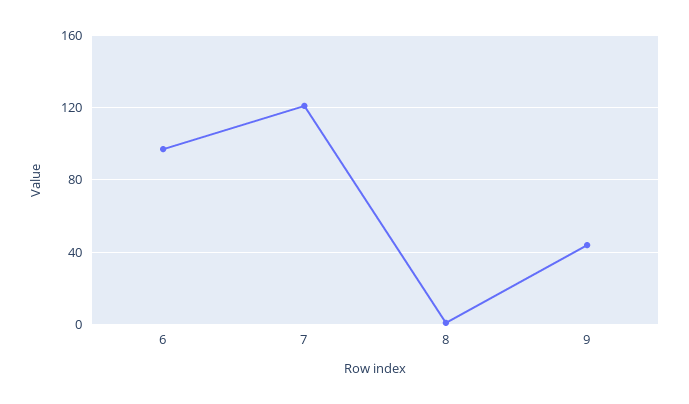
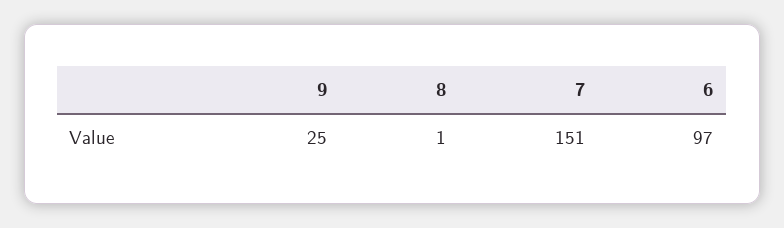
7: 120 -> 151
9: 45 -> 25

